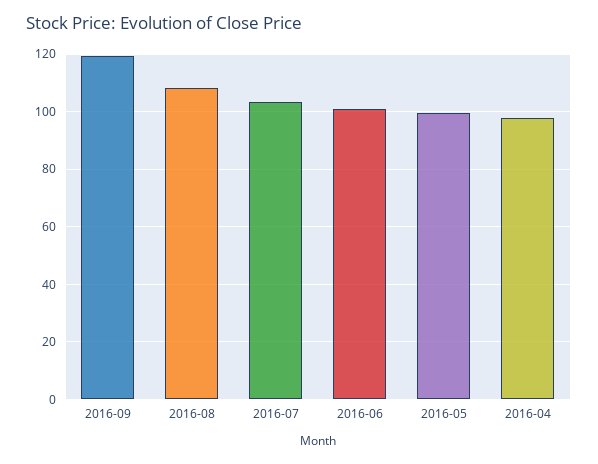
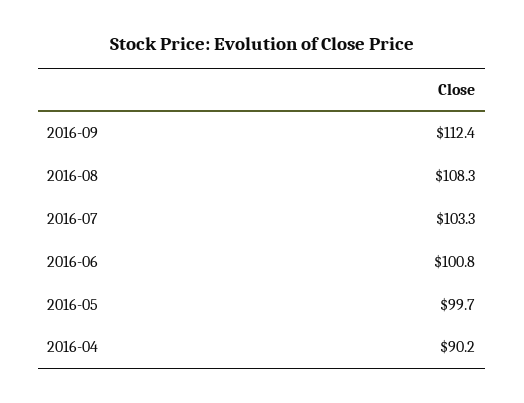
2016-09: 120 -> 112.4
2016-04: 97.5 -> 90.2

